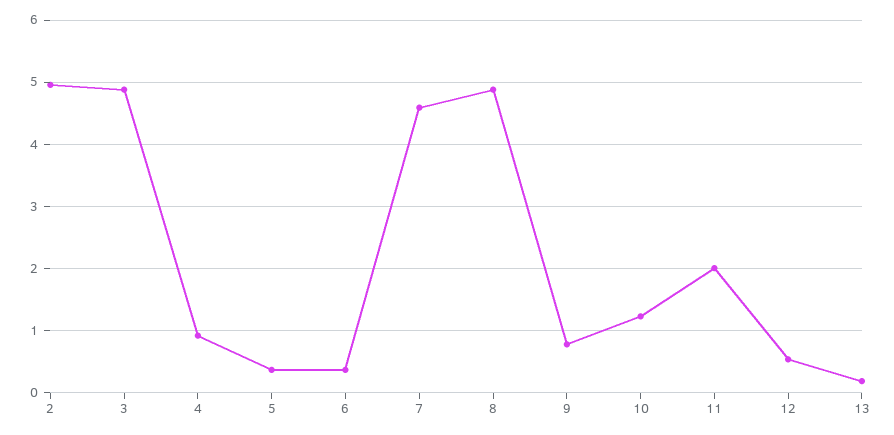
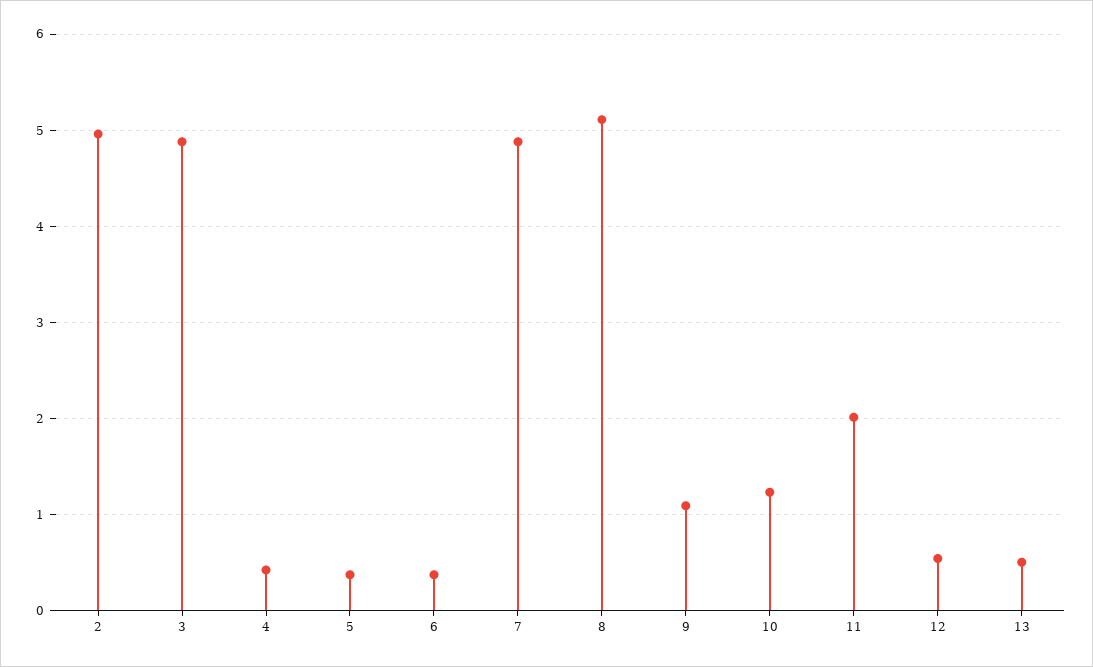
4: 0.9 -> 0.4
7: 4.6 -> 4.9
8: 4.9 -> 5.1
9: 0.8 -> 1.1
13: 0.2 -> 0.5

